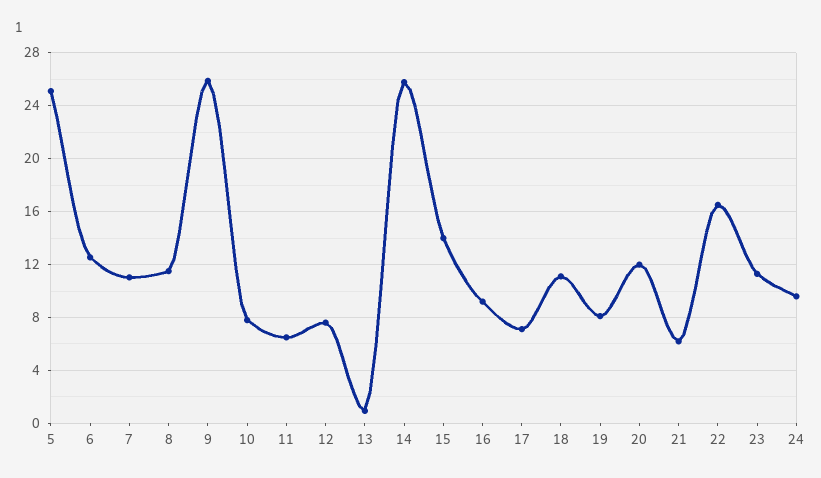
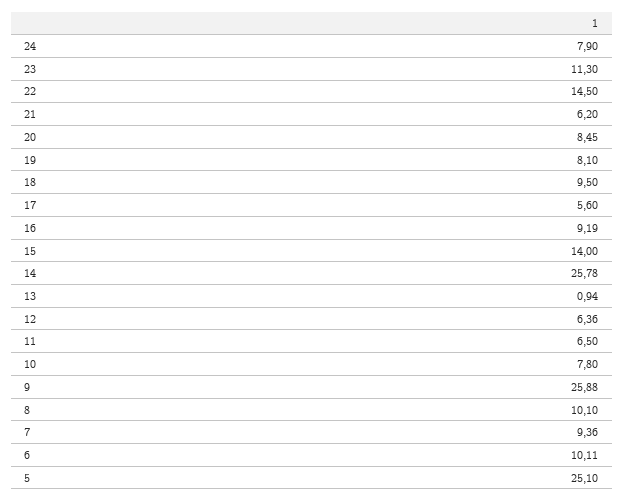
6: 12.5 -> 10.11
7: 11 -> 9.36
8: 11.5 -> 10.1
12: 7.5 -> 6.36
17: 7 -> 5.6
18: 11 -> 9.5
20: 12 -> 8.45
22: 16.5 -> 14.5
24: 9.5 -> 7.9

